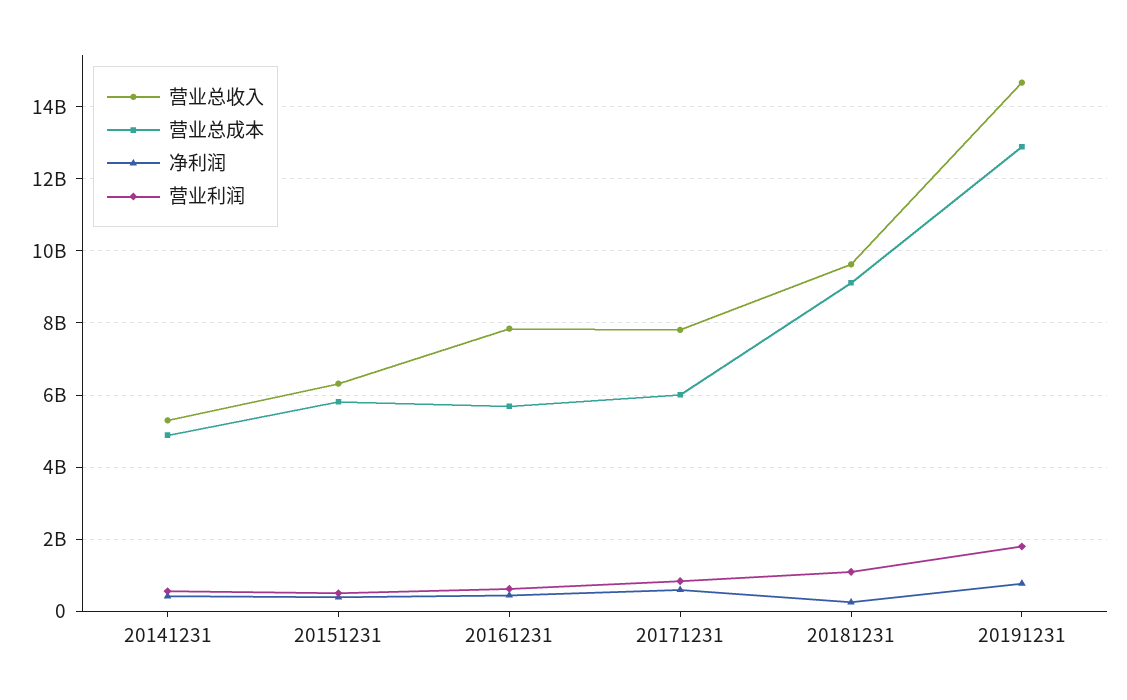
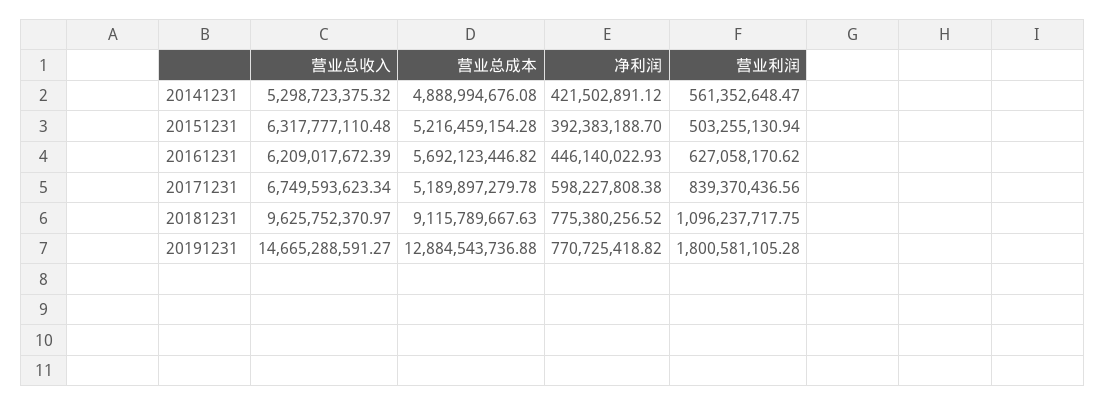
营业总成本, 20151231: 5800000000 -> 5216459154.28
营业总收入, 20161231: 7800000000 -> 6209017672.39
营业总收入, 20171231: 7800000000 -> 6749593623.34
营业总成本, 20171231: 6000000000 -> 5189897279.78
净利润, 20181231: 200000000 -> 775380256.52

